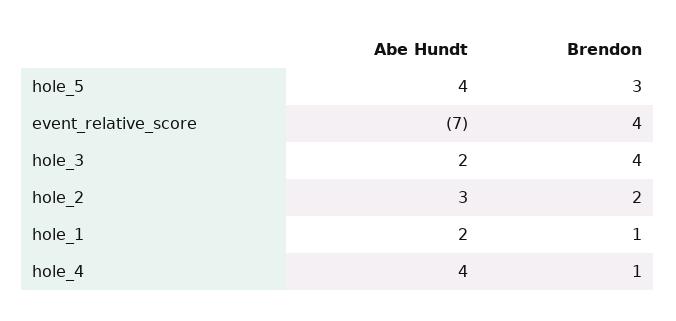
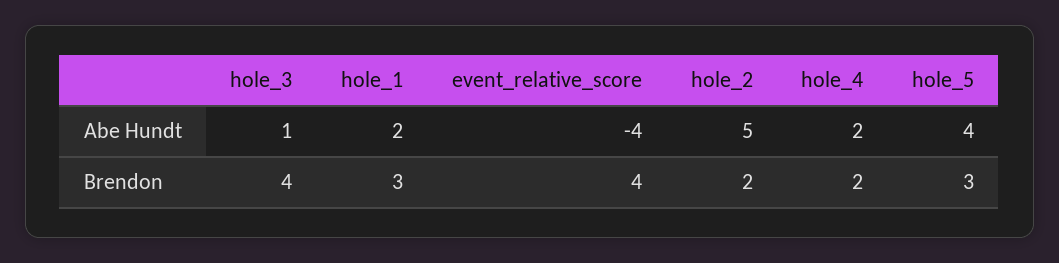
Abe Hundt, event_relative_score: -7 -> -4
Abe Hundt, hole_3: 2 -> 1
Abe Hundt, hole_2: 3 -> 5
Brendon, hole_1: 1 -> 3
Abe Hundt, hole_4: 4 -> 2
Brendon, hole_4: 1 -> 2

